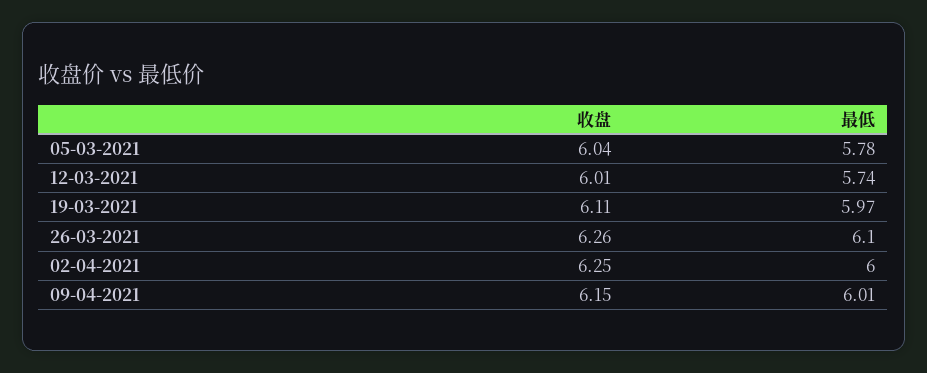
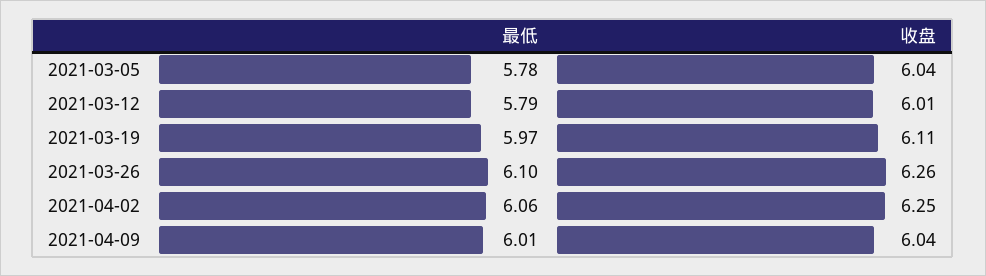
最低, 12-03-2021: 5.74 -> 5.79
最低, 02-04-2021: 6 -> 6.06
收盘, 09-04-2021: 6.15 -> 6.04

